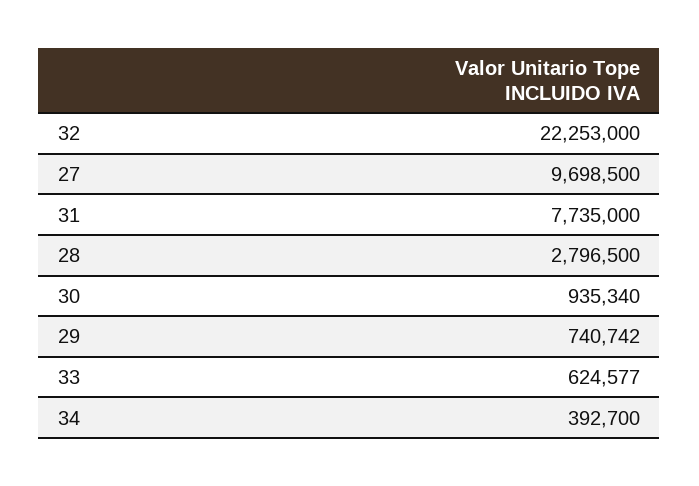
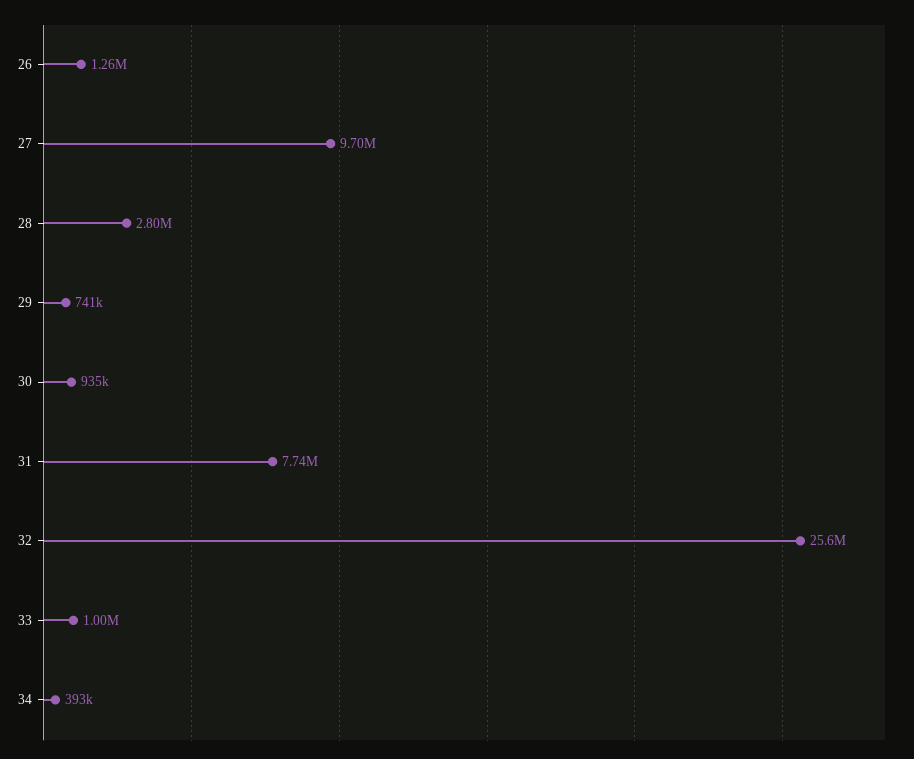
32: 22253000 -> 25600000
33: 624577 -> 1000000
26: none -> 1260000

